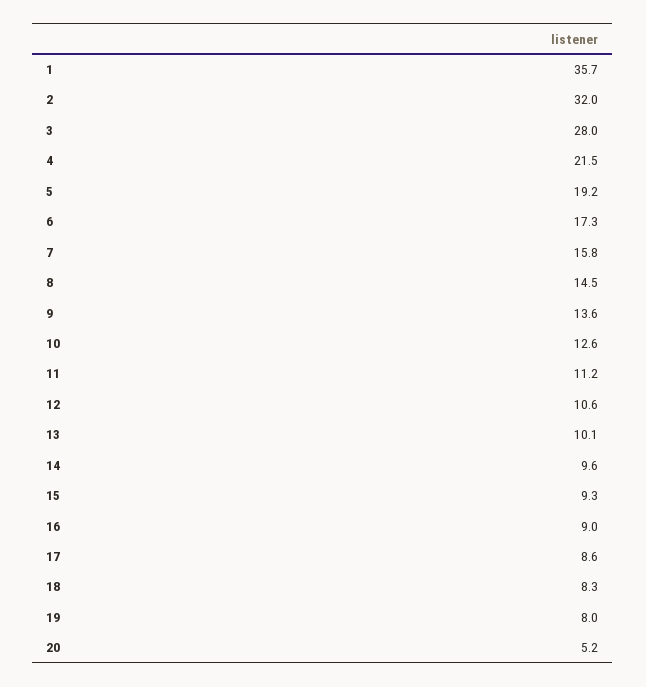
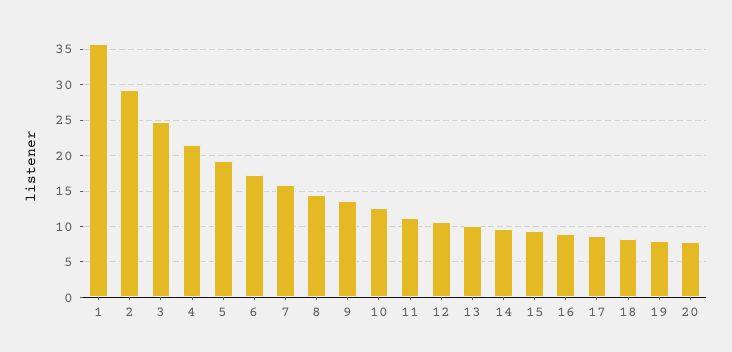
2: 32 -> 29
3: 28 -> 25
20: 5.2 -> 8

